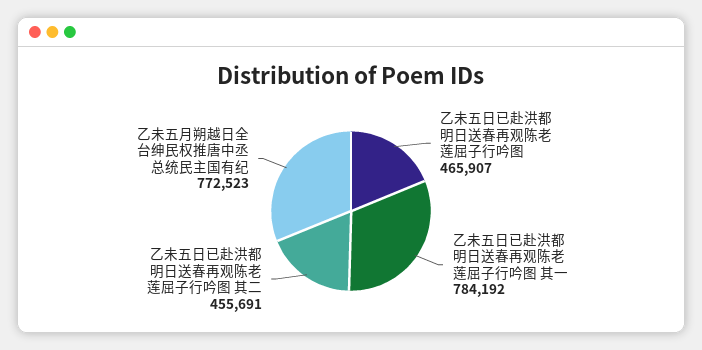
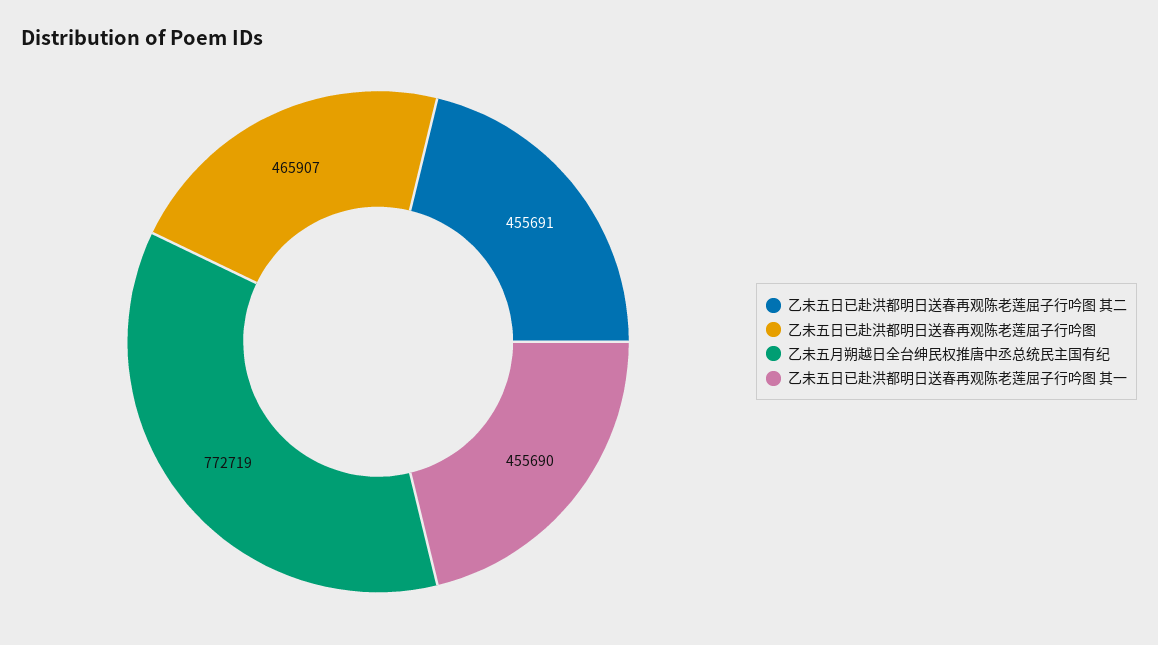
乙未五日已赴洪都明日送春再观陈老莲屈子行吟图 其一: 784192 -> 455690
乙未五月朔越日全台绅民权推唐中丞总统民主国有纪: 772523 -> 772719

